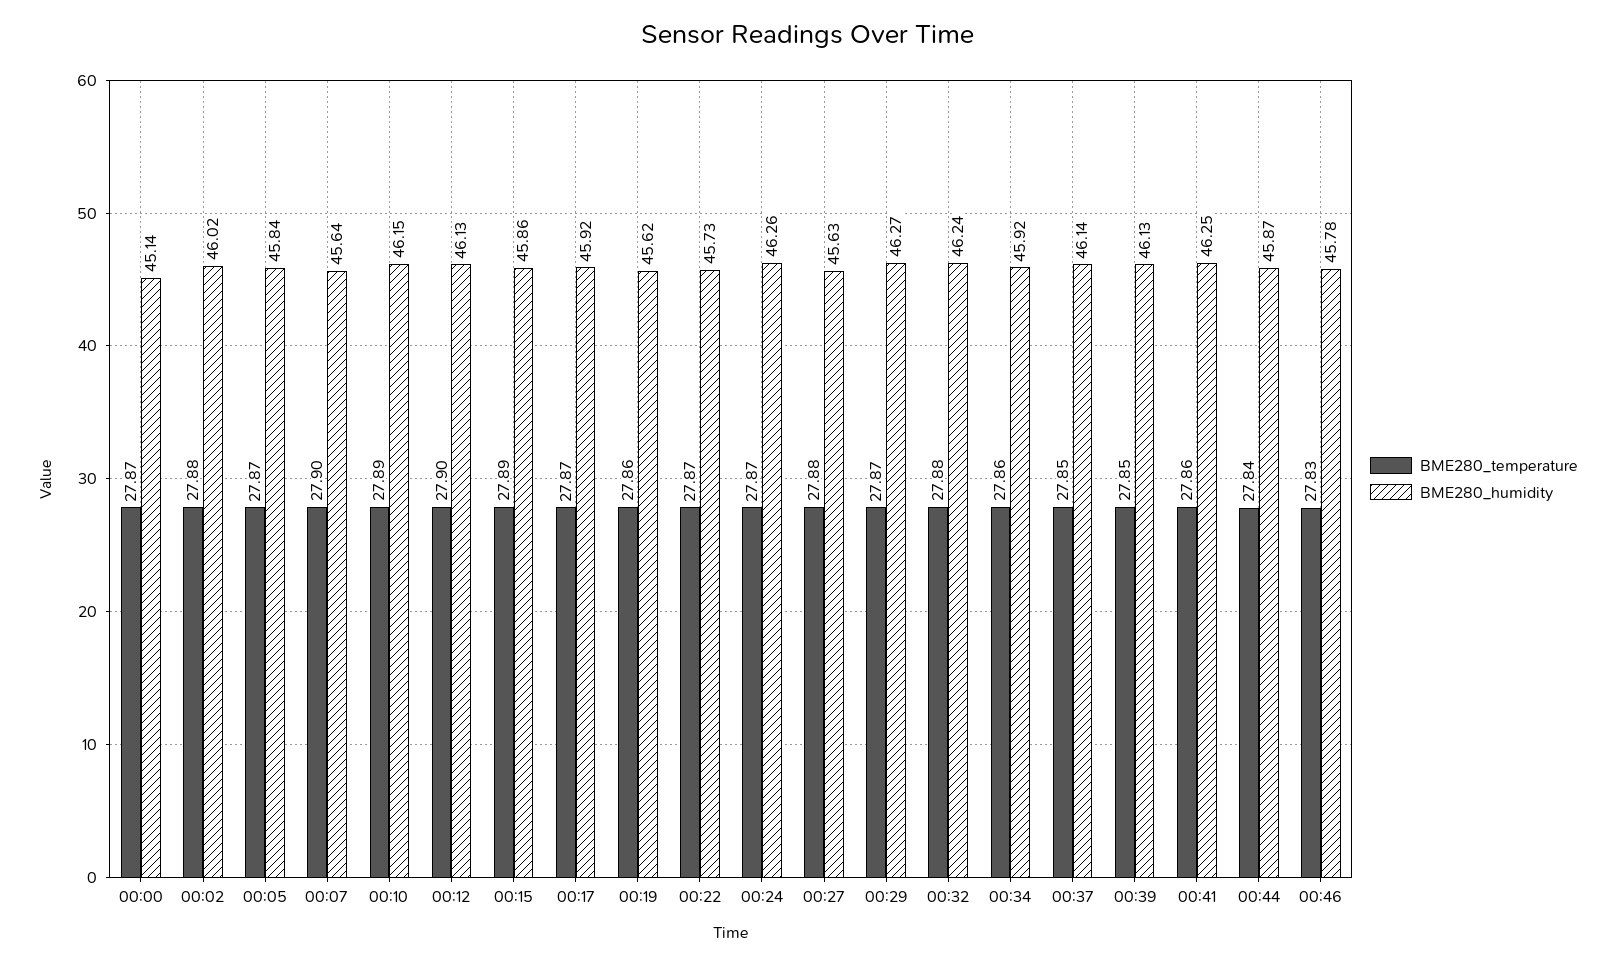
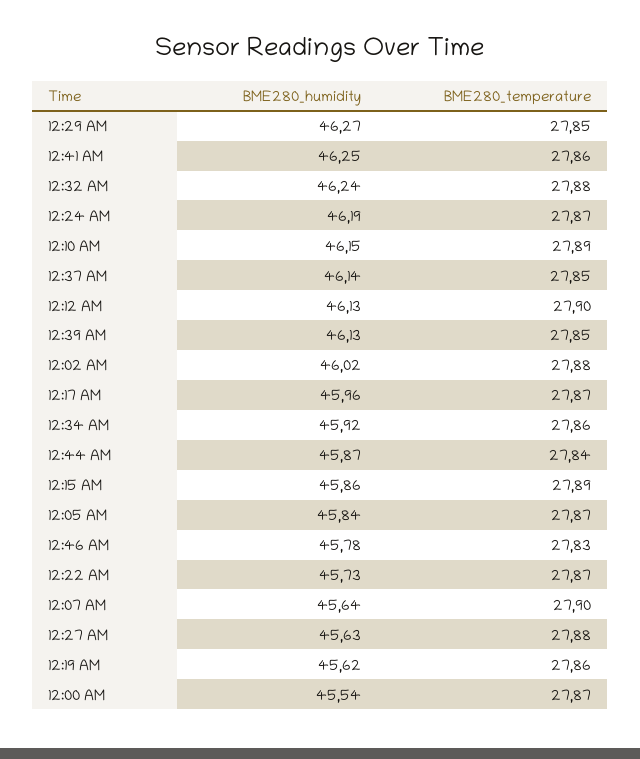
BME280_humidity, 00:00: 45.14 -> 45.54
BME280_humidity, 00:17: 45.92 -> 45.96
BME280_humidity, 00:24: 46.26 -> 46.19
BME280_temperature, 00:29: 27.87 -> 27.85

